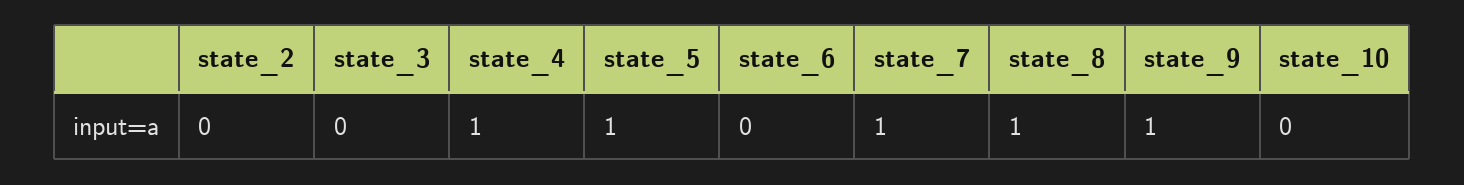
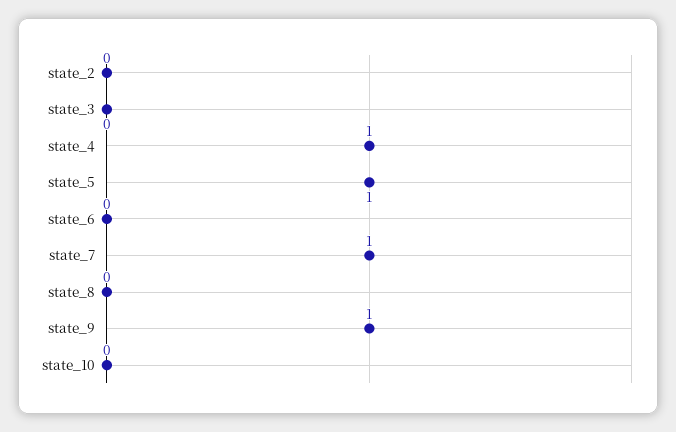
state_8: 1 -> 0

